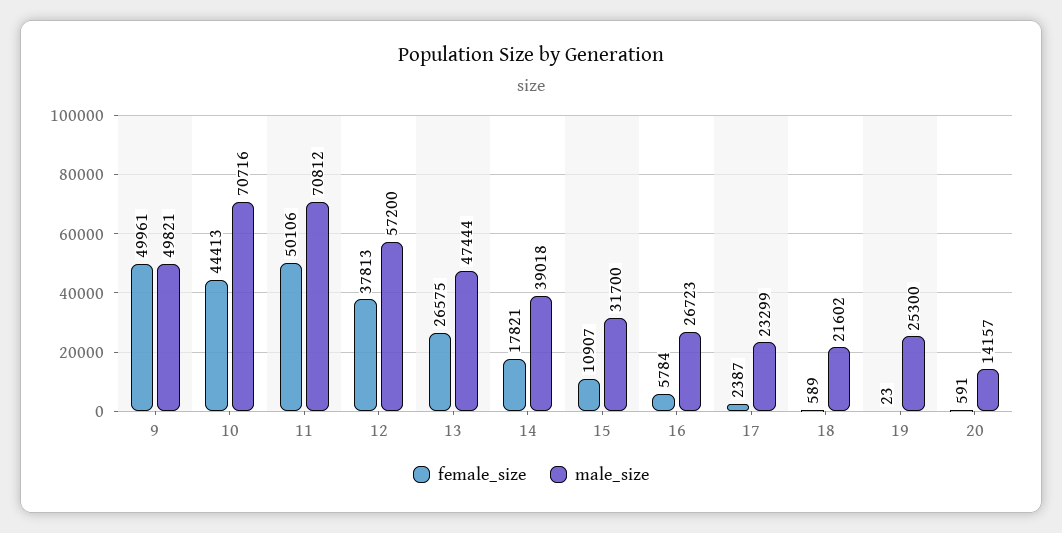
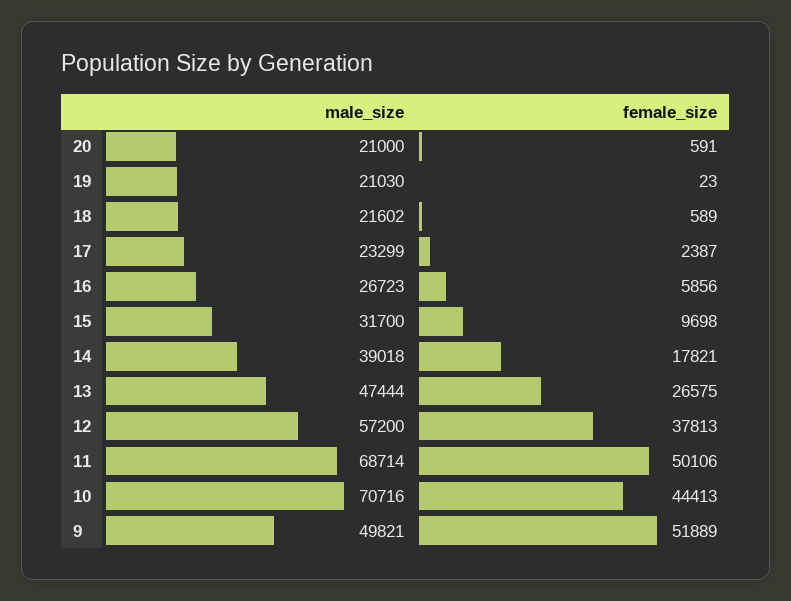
female_size, 9: 49961 -> 51889
male_size, 11: 70812 -> 68714
female_size, 15: 10907 -> 9698
female_size, 16: 5784 -> 5856
male_size, 19: 25300 -> 21030
male_size, 20: 14157 -> 21000

